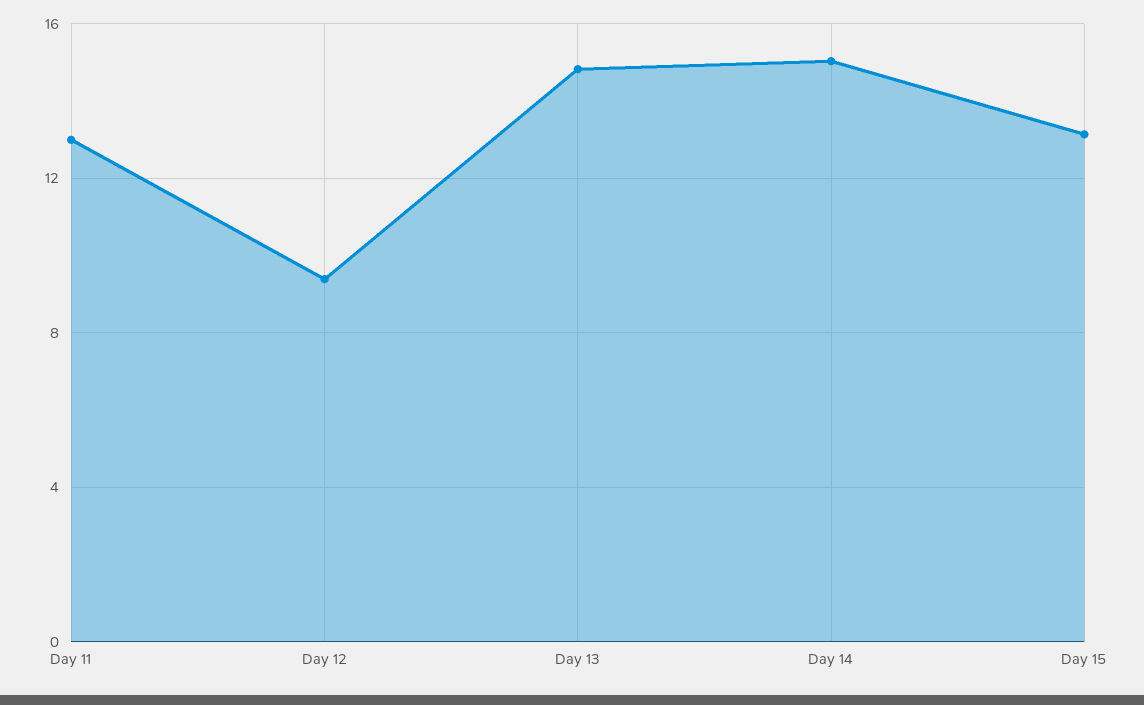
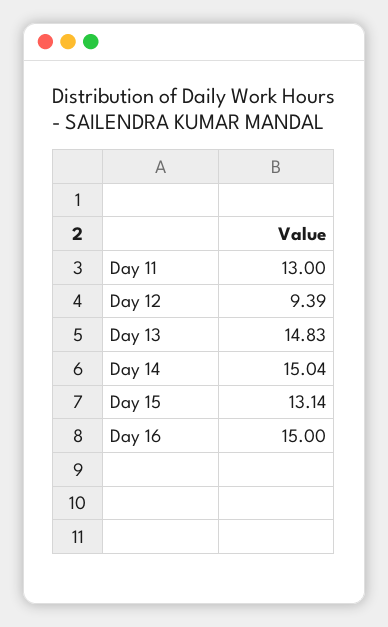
Day 16: none -> 15

